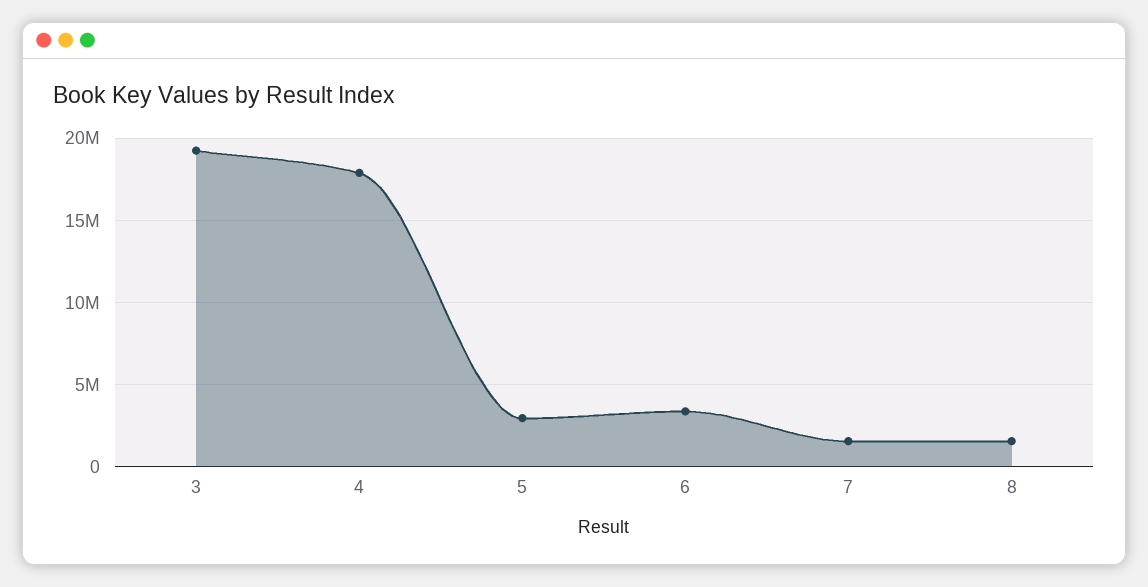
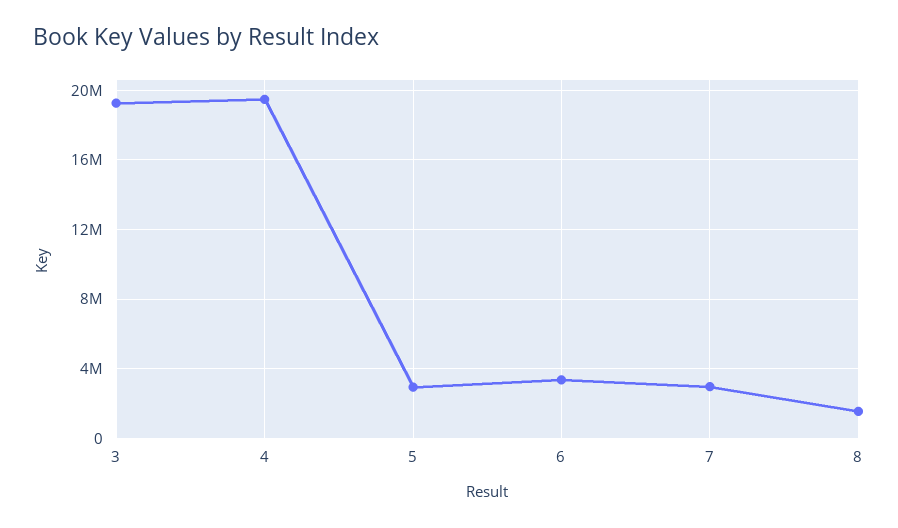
4: 18000000 -> 19500000
7: 1500000 -> 3000000

